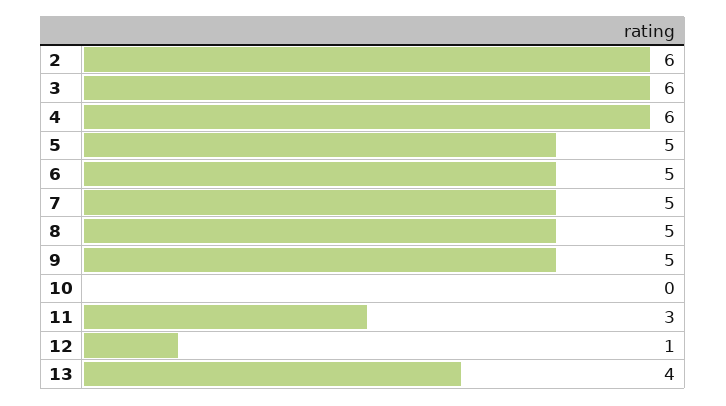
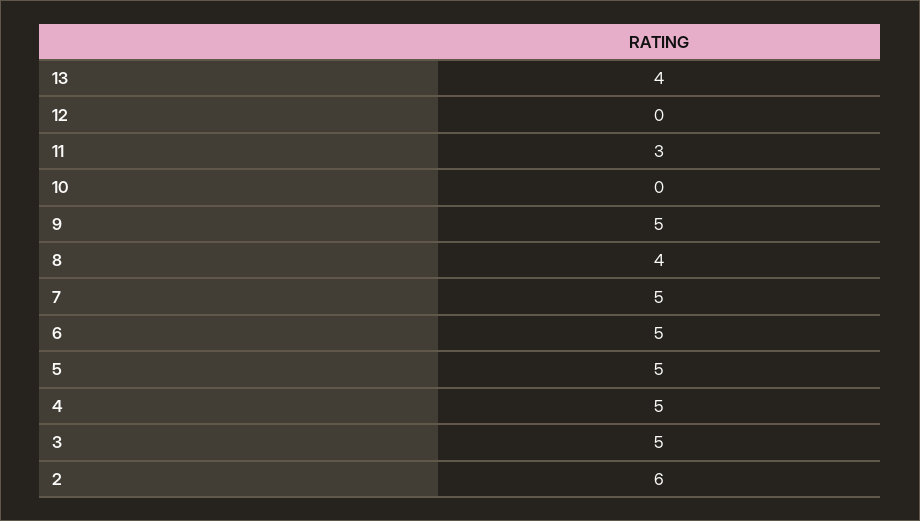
3: 6 -> 5
4: 6 -> 5
8: 5 -> 4
12: 1 -> 0

